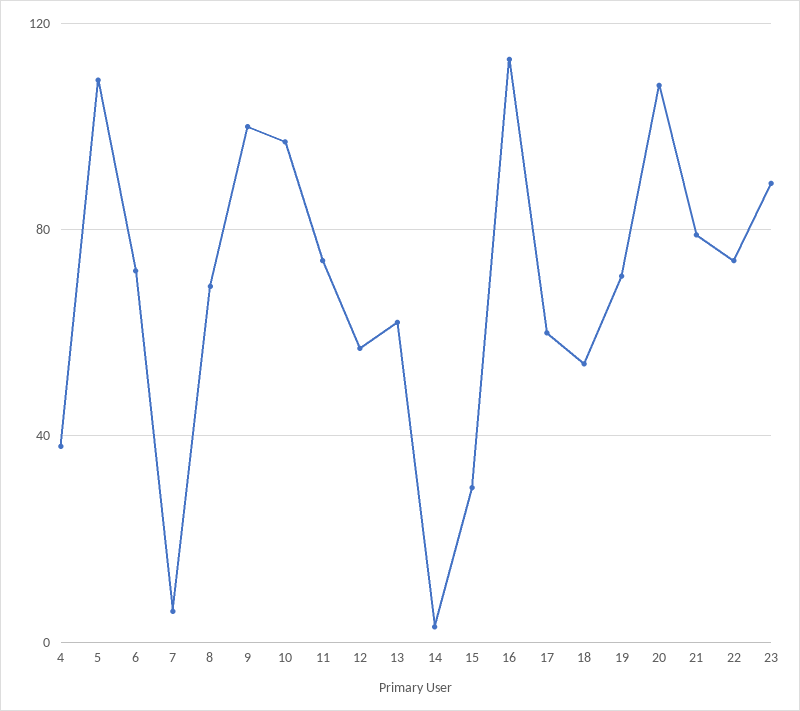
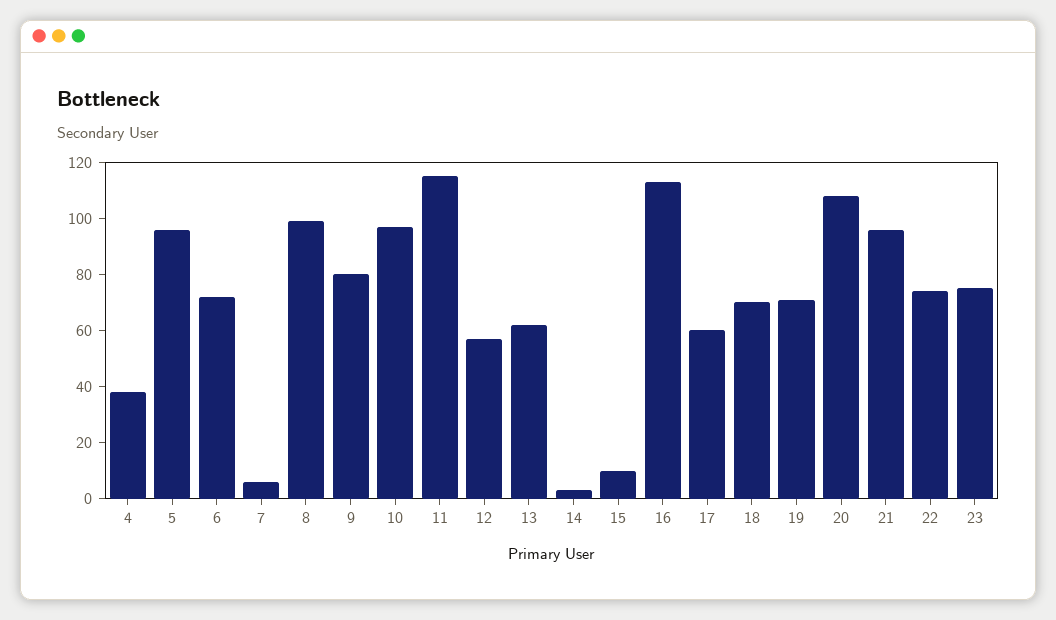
5: 110 -> 95
8: 70 -> 100
9: 100 -> 80
11: 75 -> 115
15: 30 -> 10
18: 55 -> 70
21: 80 -> 95
23: 90 -> 75

